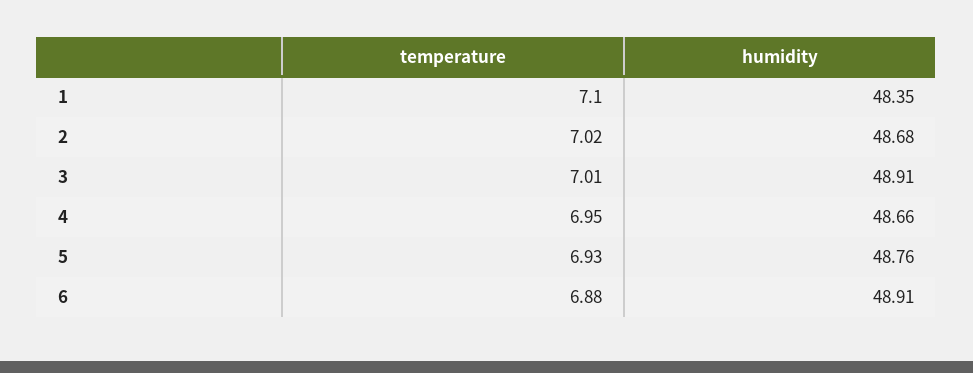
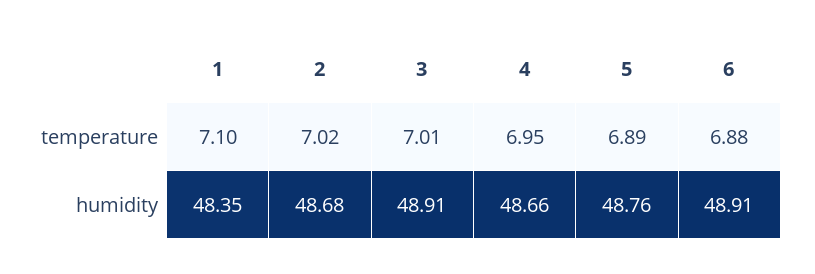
temperature, 5: 6.93 -> 6.89

